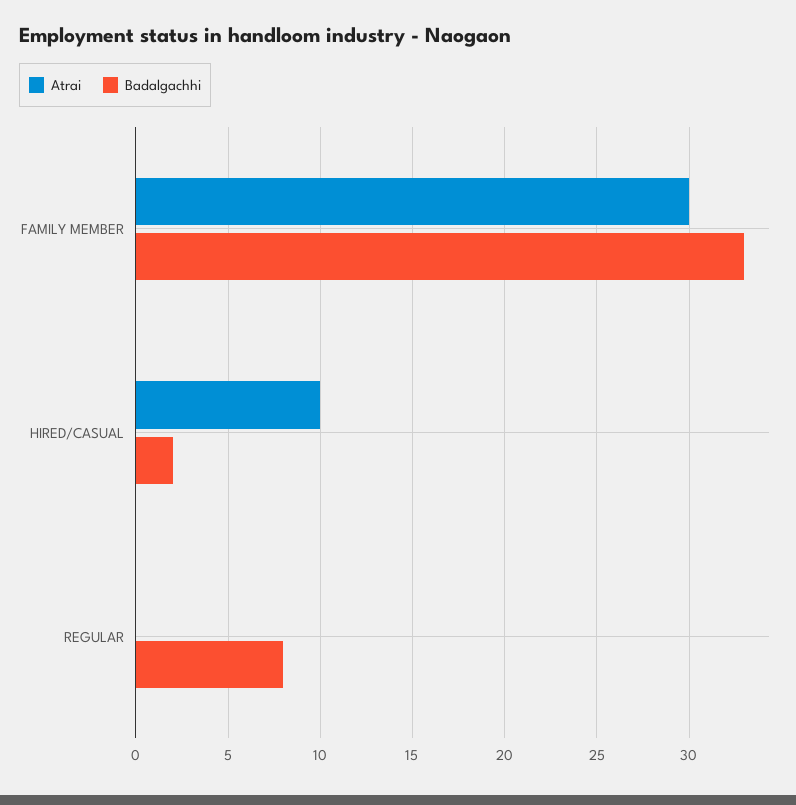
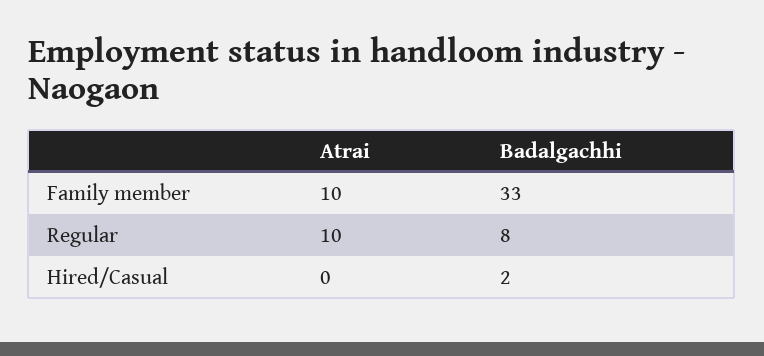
Atrai, FAMILY MEMBER: 30 -> 10
Atrai, HIRED/CASUAL: 10 -> 0
Atrai, REGULAR: 0 -> 10

